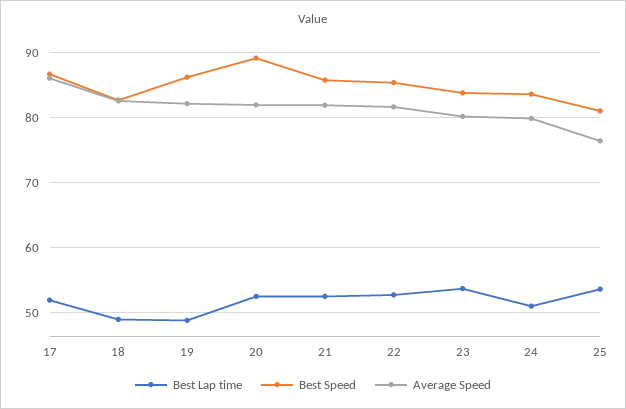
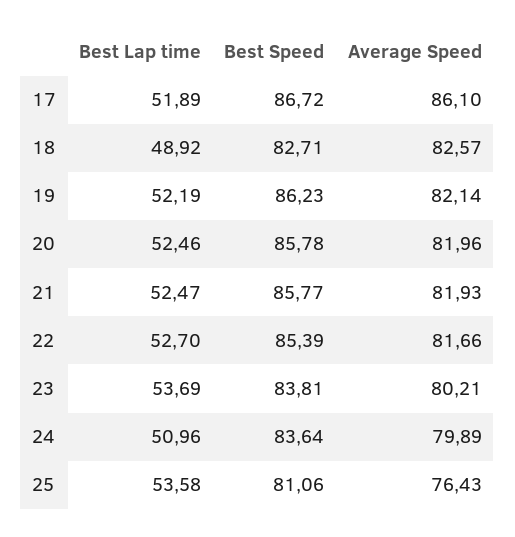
Best Lap time, 19: 49 -> 52.19
Best Speed, 20: 89 -> 85.78

